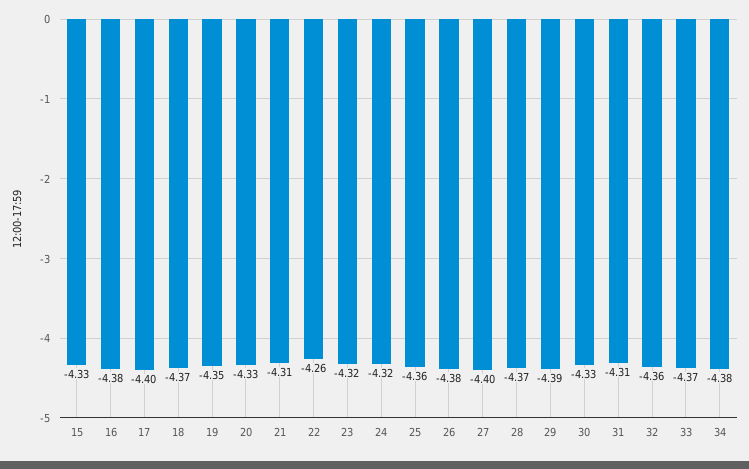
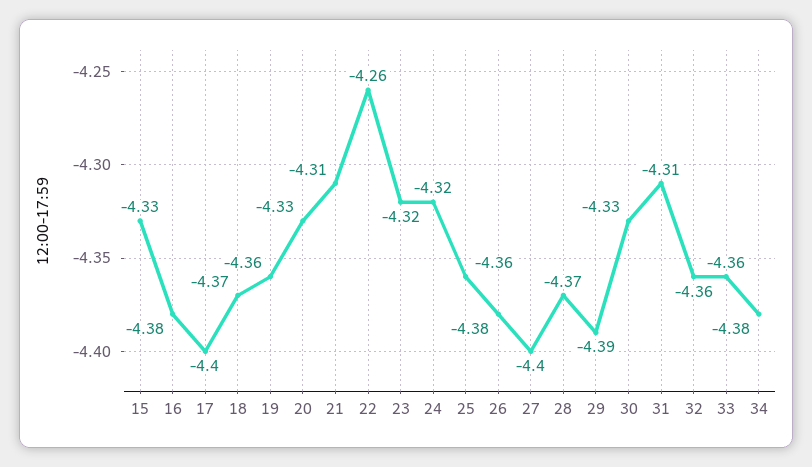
19: -4.35 -> -4.36
33: -4.37 -> -4.36

